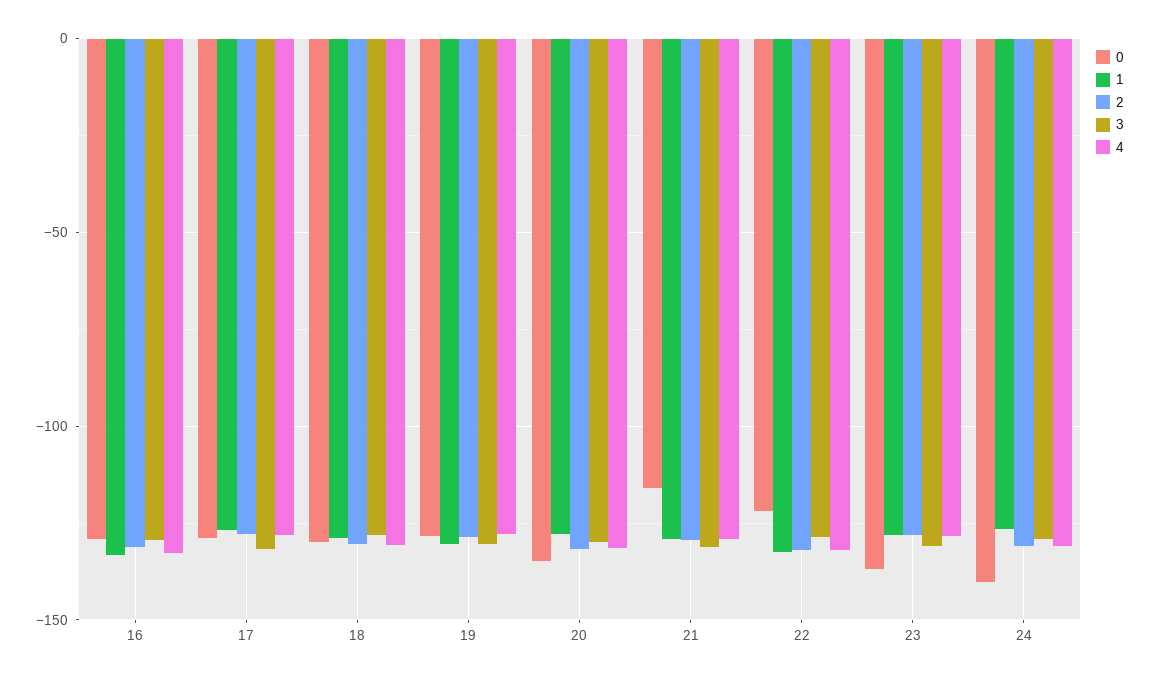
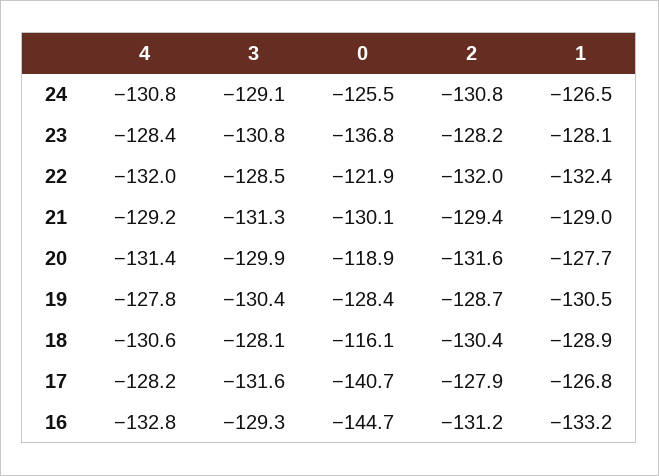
0, 16: -130 -> -144.7
0, 17: -130 -> -140.7
0, 18: -130 -> -116.1
0, 20: -135 -> -118.9
0, 21: -115 -> -130.1
0, 24: -140 -> -125.5

